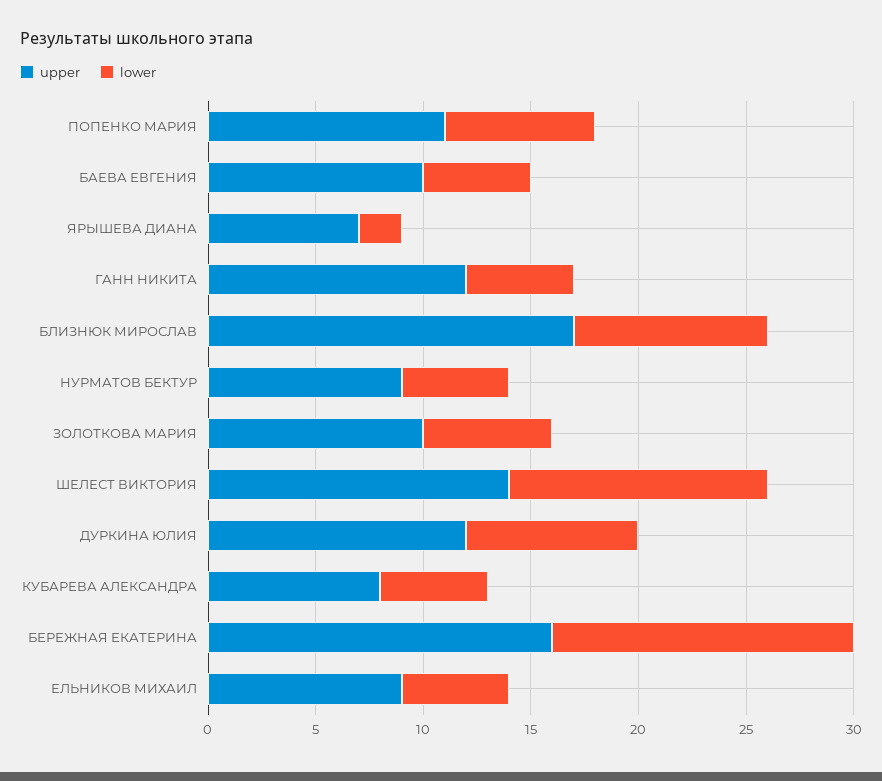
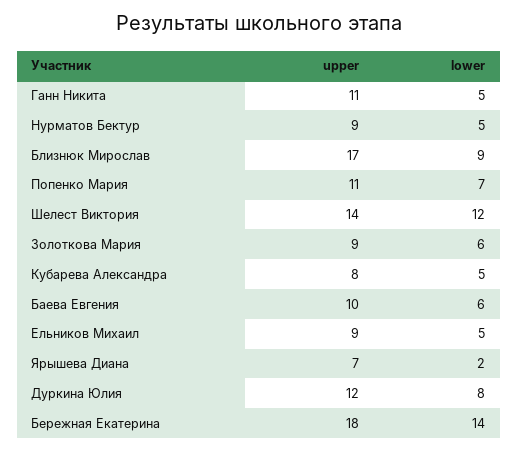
lower, БАЕВА ЕВГЕНИЯ: 5 -> 6
upper, ГАНН НИКИТА: 12 -> 11
upper, ЗОЛОТКОВА МАРИЯ: 10 -> 9
upper, БЕРЕЖНАЯ ЕКАТЕРИНА: 16 -> 18

